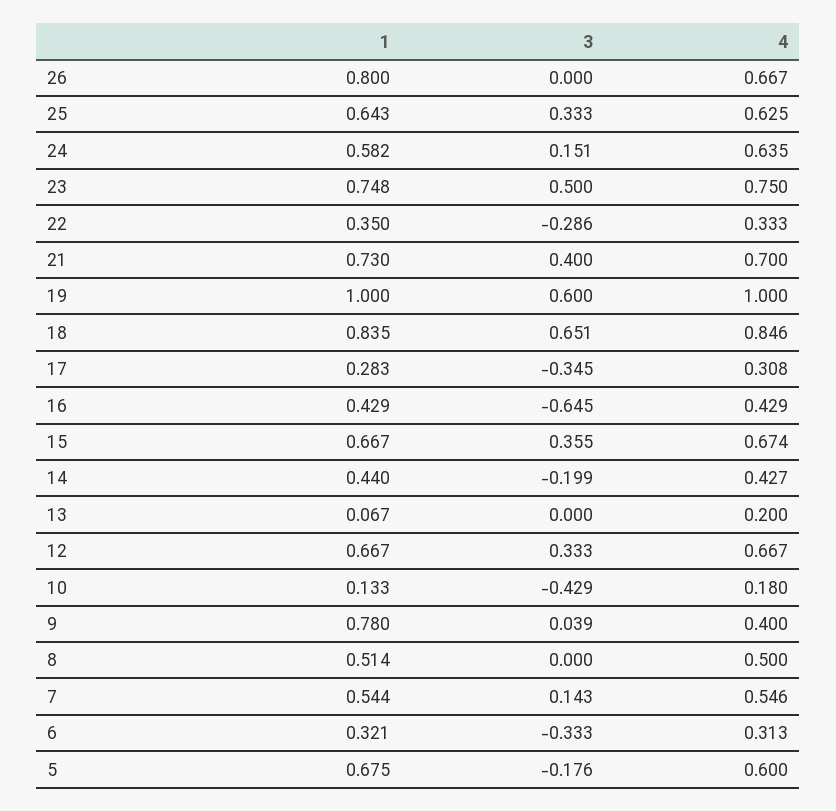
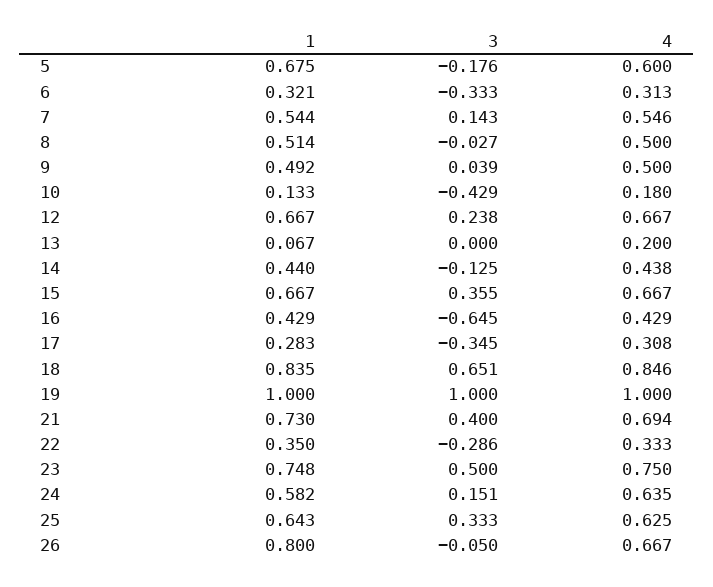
3, 26: 0 -> -0.05
4, 21: 0.7 -> 0.694
3, 19: 0.6 -> 1
4, 15: 0.674 -> 0.667
3, 14: -0.199 -> -0.125
4, 14: 0.427 -> 0.438
3, 12: 0.333 -> 0.238
1, 9: 0.78 -> 0.492
4, 9: 0.4 -> 0.5
3, 8: 0 -> -0.027

